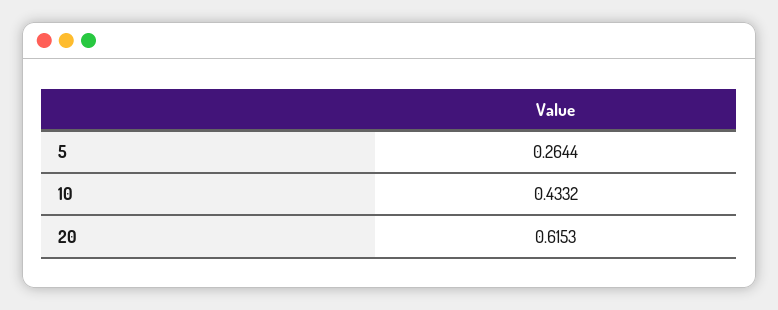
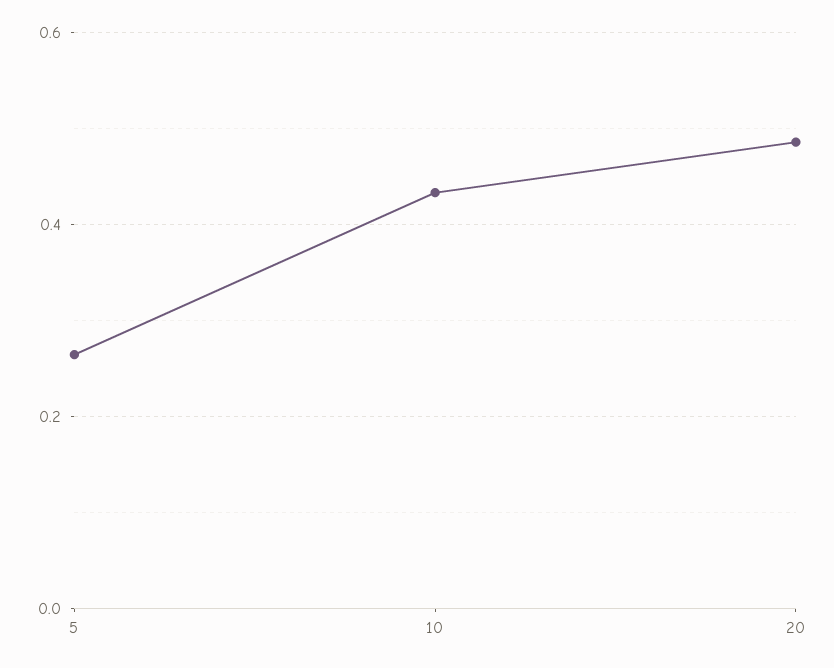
20: 0.6153 -> 0.48

